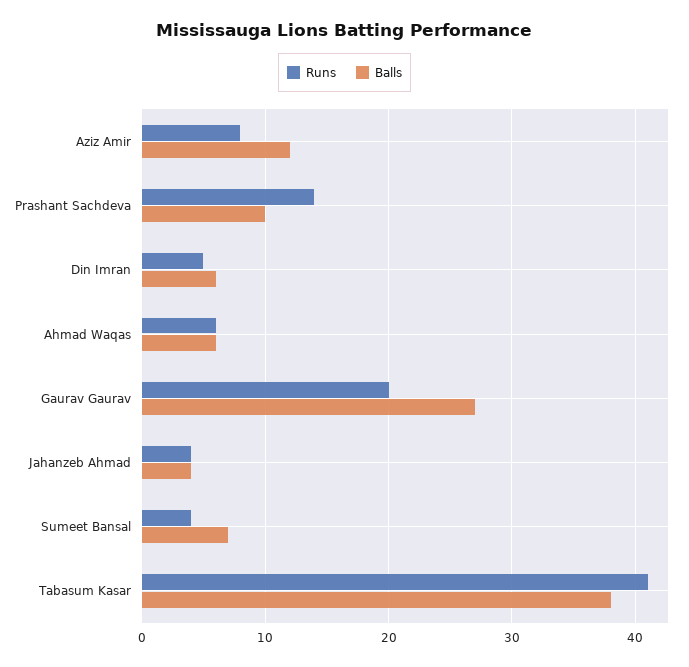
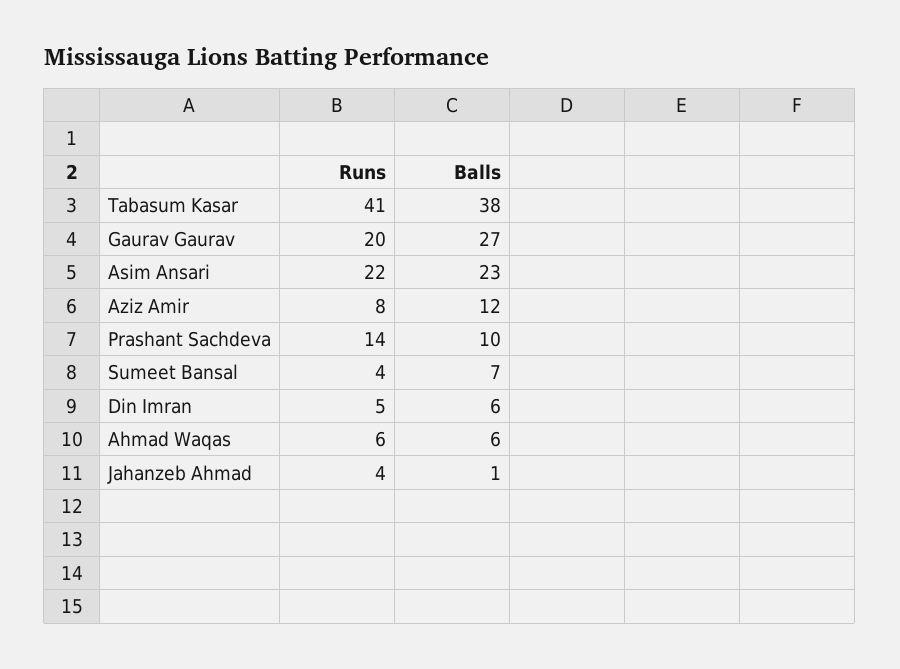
Balls, Jahanzeb Ahmad: 4 -> 1
Runs, Asim Ansari: none -> 22
Balls, Asim Ansari: none -> 23

